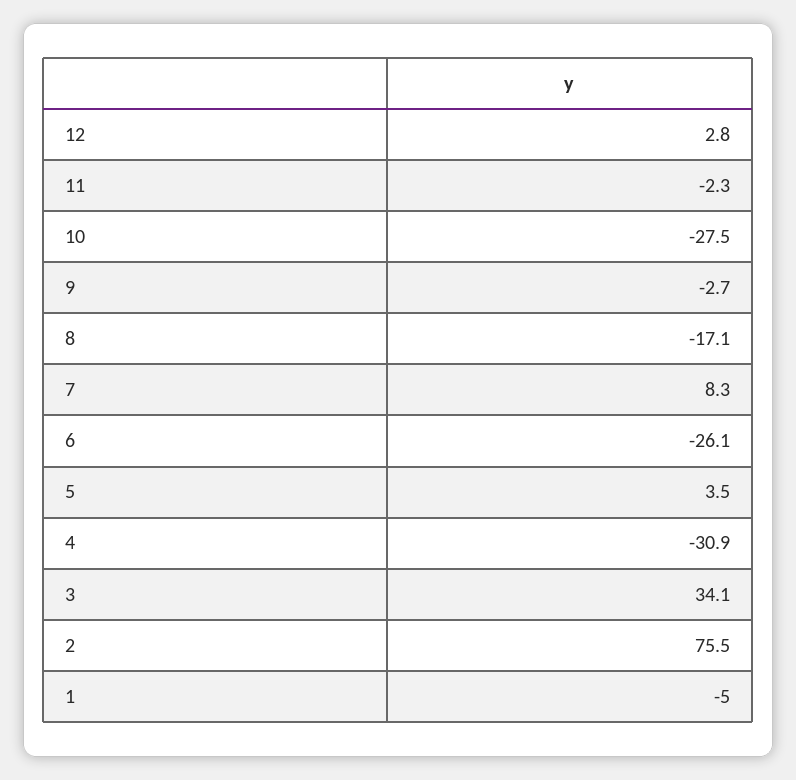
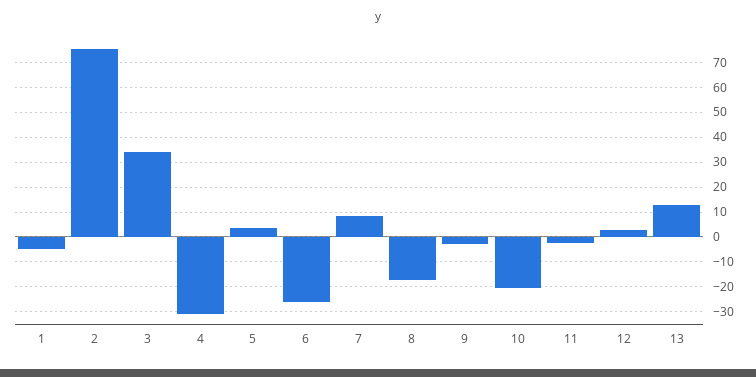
10: -27.5 -> -20
13: none -> 12.5

